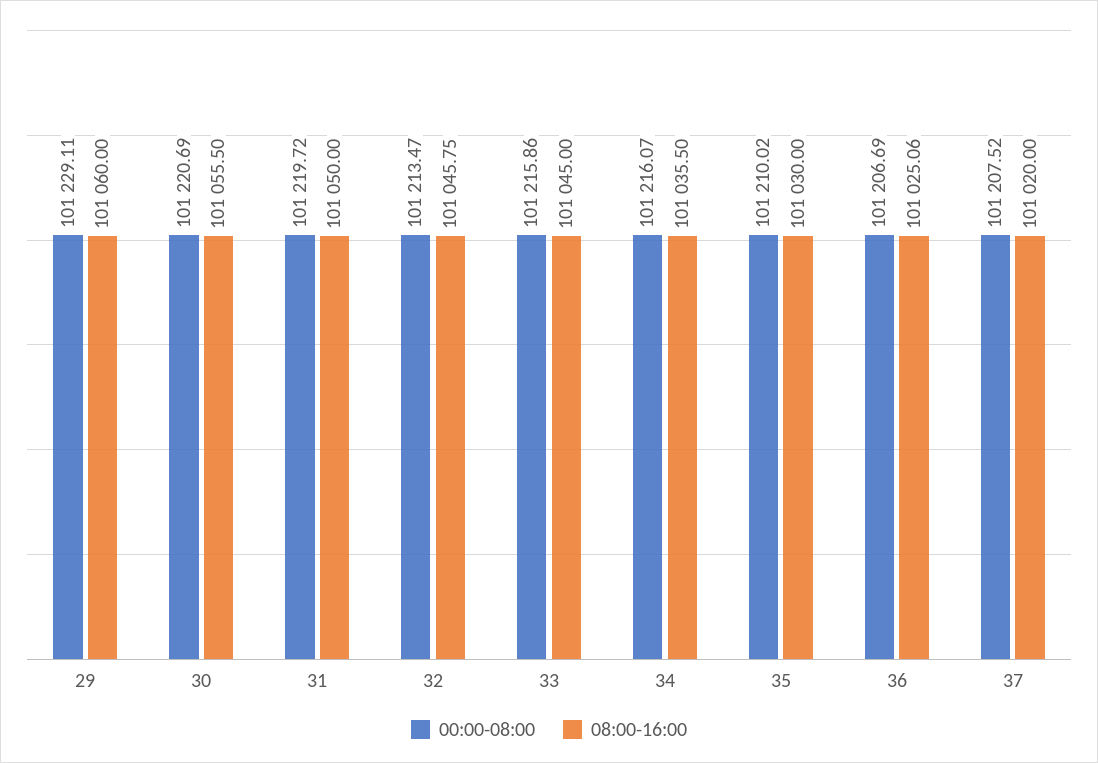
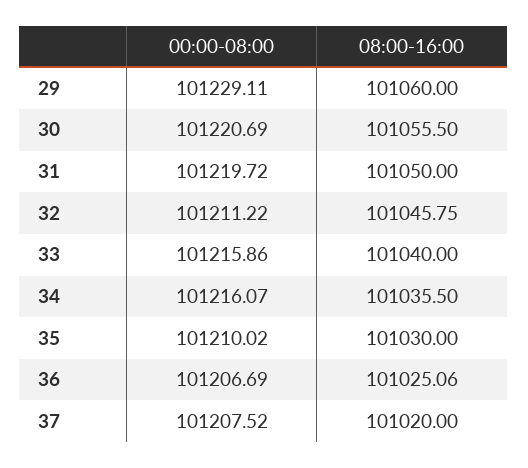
00:00-08:00, 32: 101213.47 -> 101211.22
08:00-16:00, 33: 101045 -> 101040

